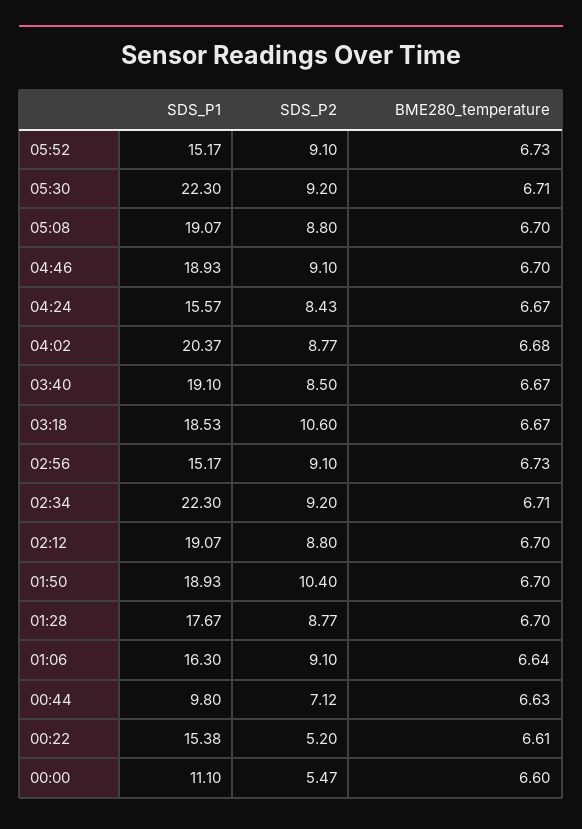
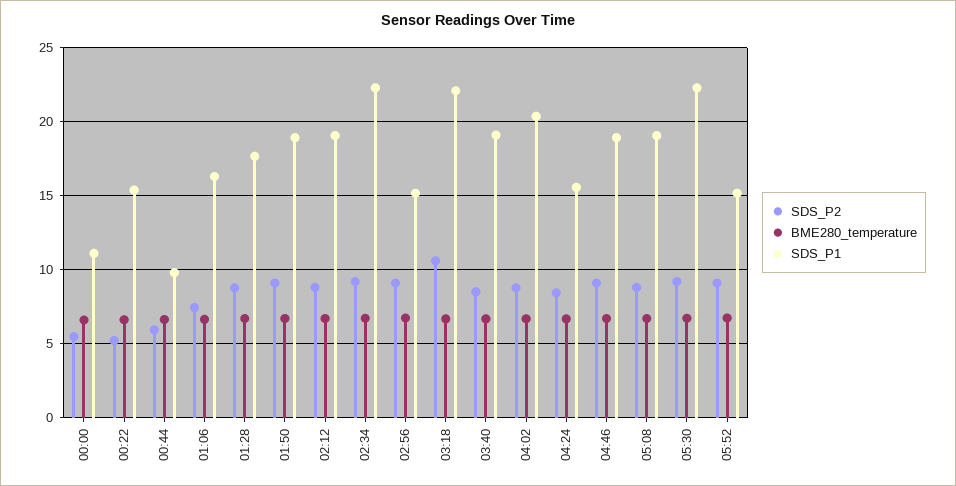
SDS_P1, 03:18: 18.53 -> 22
SDS_P2, 01:50: 10.4 -> 9
SDS_P2, 01:06: 9.1 -> 7.5
SDS_P2, 00:44: 7.12 -> 6

